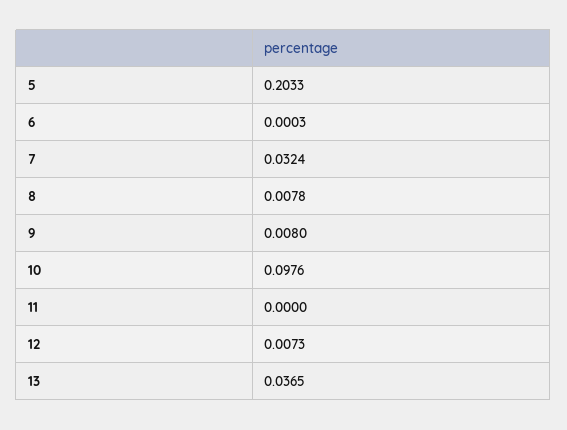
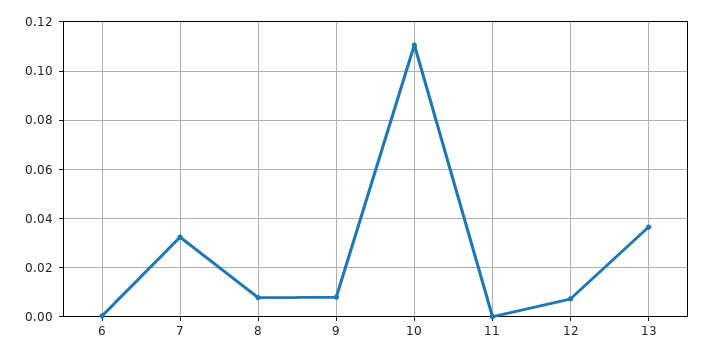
5: 0.2033 -> none
10: 0.0976 -> 0.11

